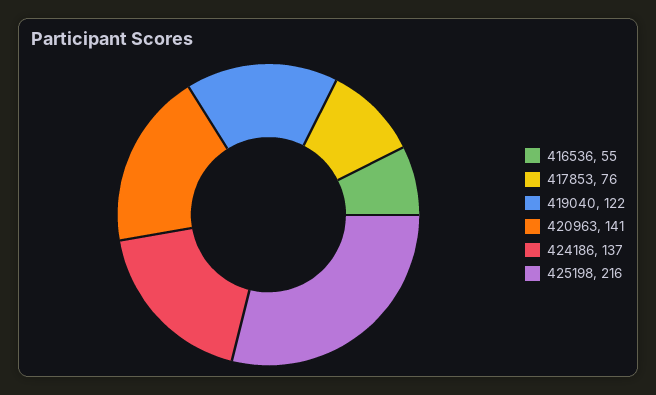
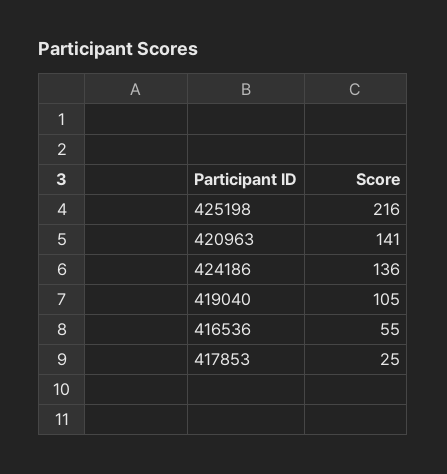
417853: 76 -> 25
419040: 122 -> 105
424186: 137 -> 136

